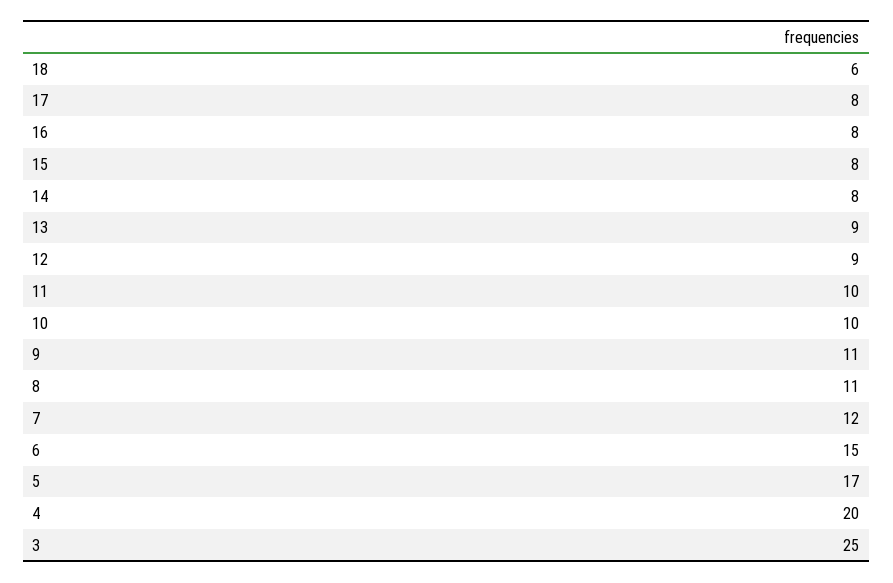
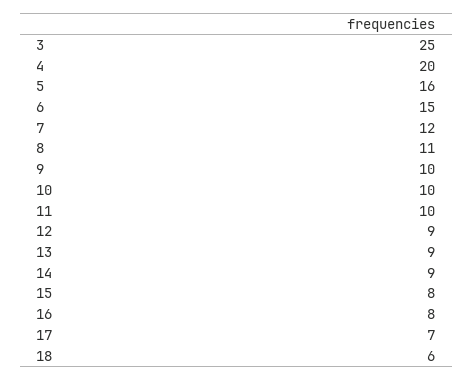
17: 8 -> 7
14: 8 -> 9
9: 11 -> 10
5: 17 -> 16

